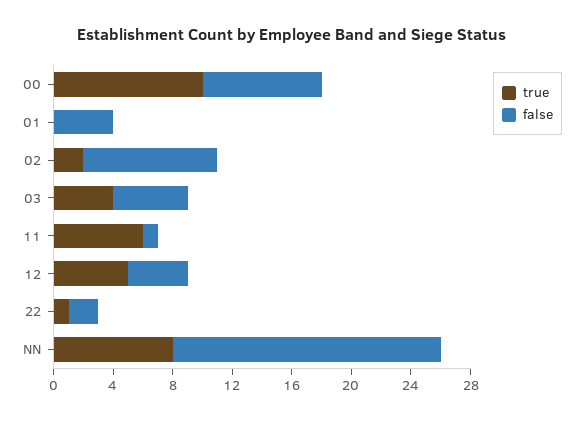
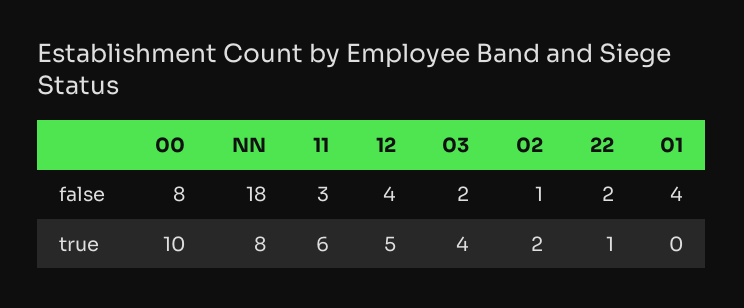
false, 02: 9 -> 1
false, 03: 5 -> 2
false, 11: 1 -> 3

